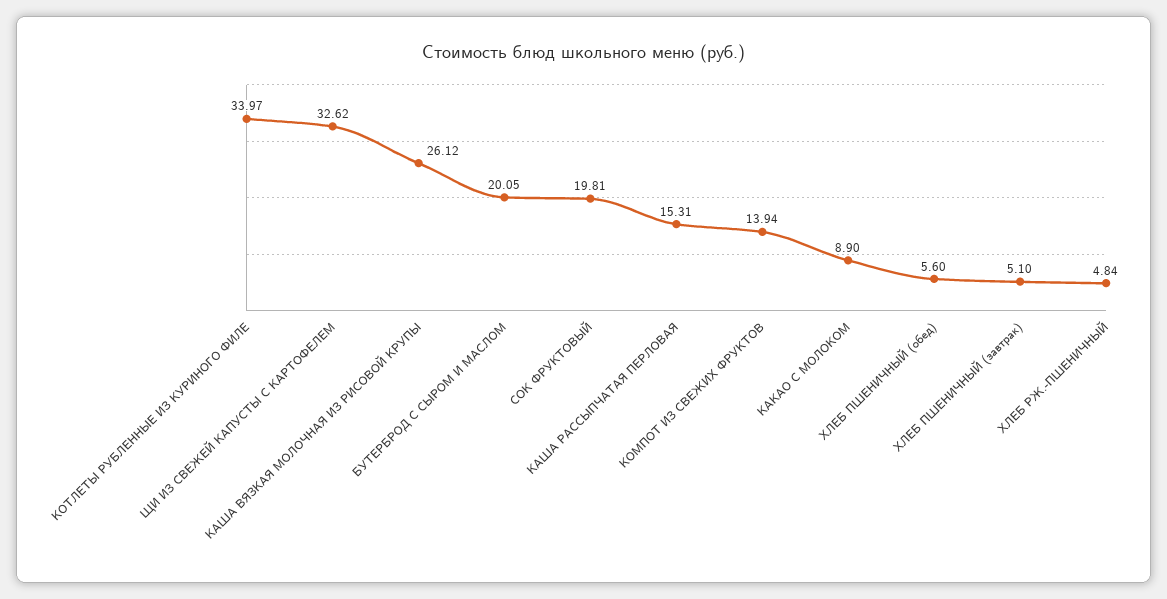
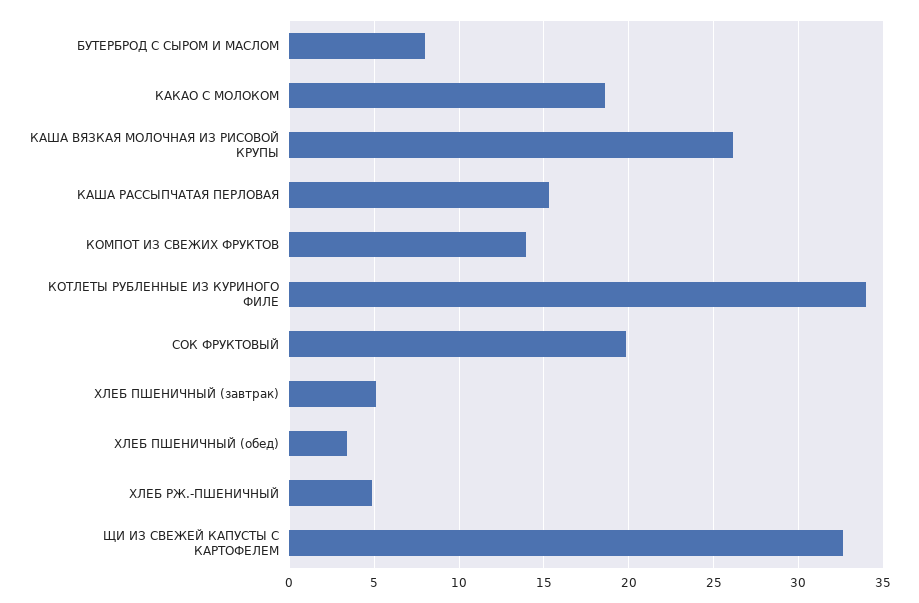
БУТЕРБРОД С СЫРОМ И МАСЛОМ: 20.05 -> 8
КАКАО С МОЛОКОМ: 8.9 -> 18.5
ХЛЕБ ПШЕНИЧНЫЙ (обед): 5.6 -> 3.5

